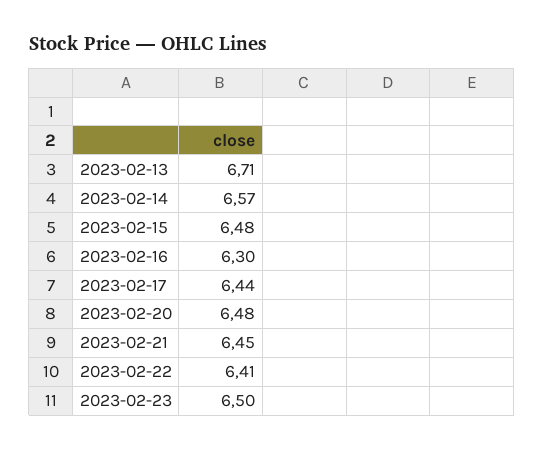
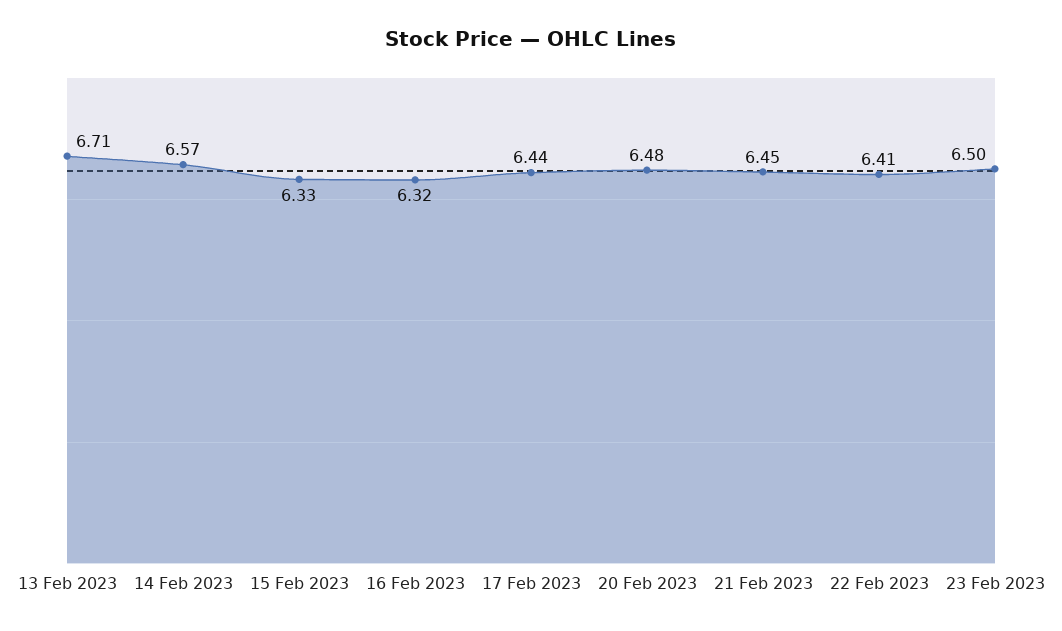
2023-02-15: 6.48 -> 6.33
2023-02-16: 6.3 -> 6.32

